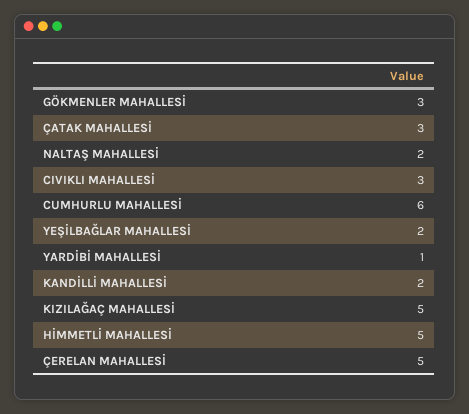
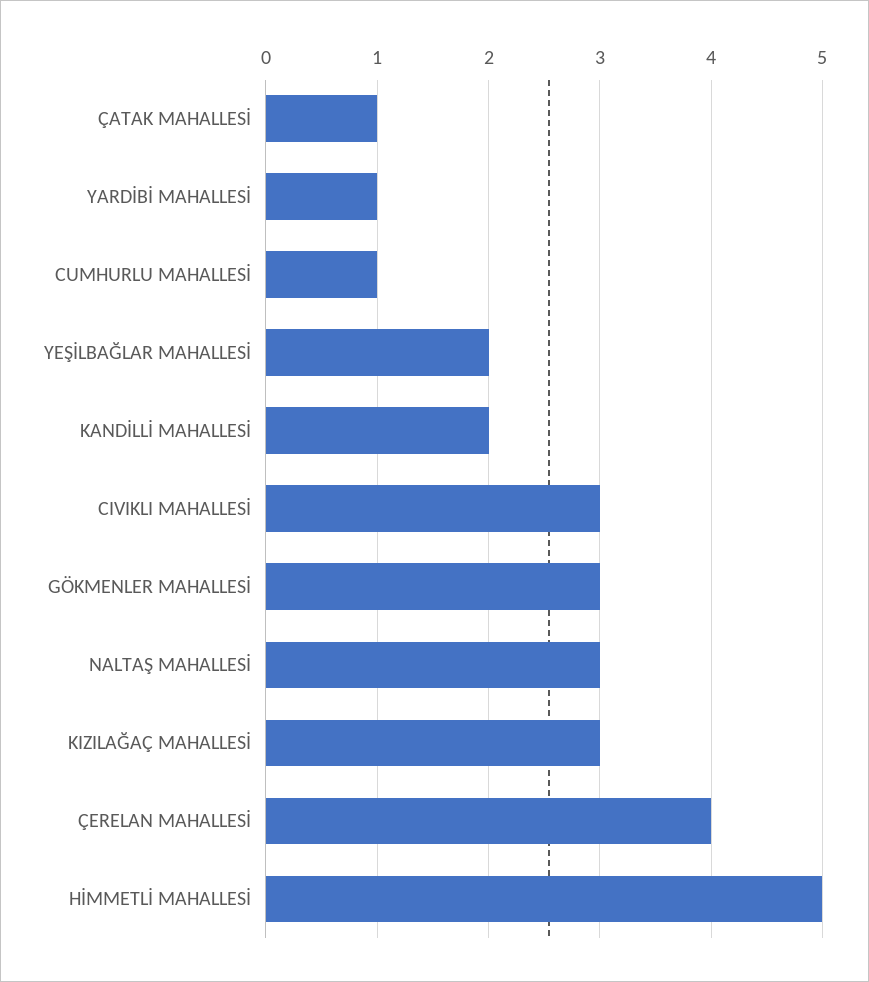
ÇATAK MAHALLESİ: 3 -> 1
NALTAŞ MAHALLESİ: 2 -> 3
CUMHURLU MAHALLESİ: 6 -> 1
KIZILAĞAÇ MAHALLESİ: 5 -> 3
ÇERELAN MAHALLESİ: 5 -> 4

